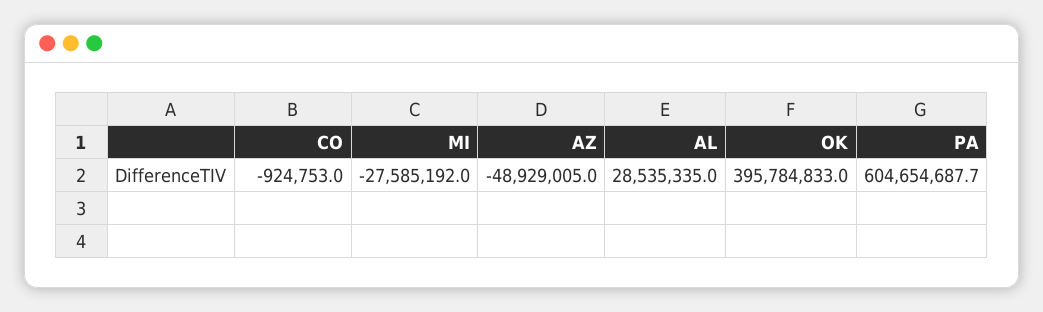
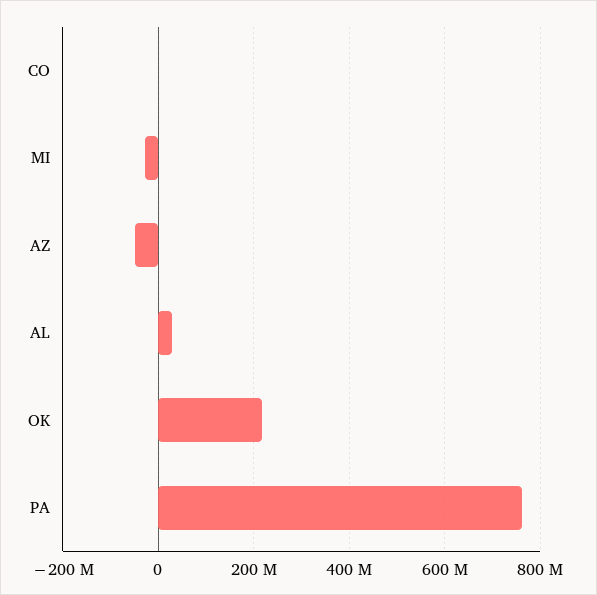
OK: 395784833 -> 220000000
PA: 604654687.7 -> 760000000

